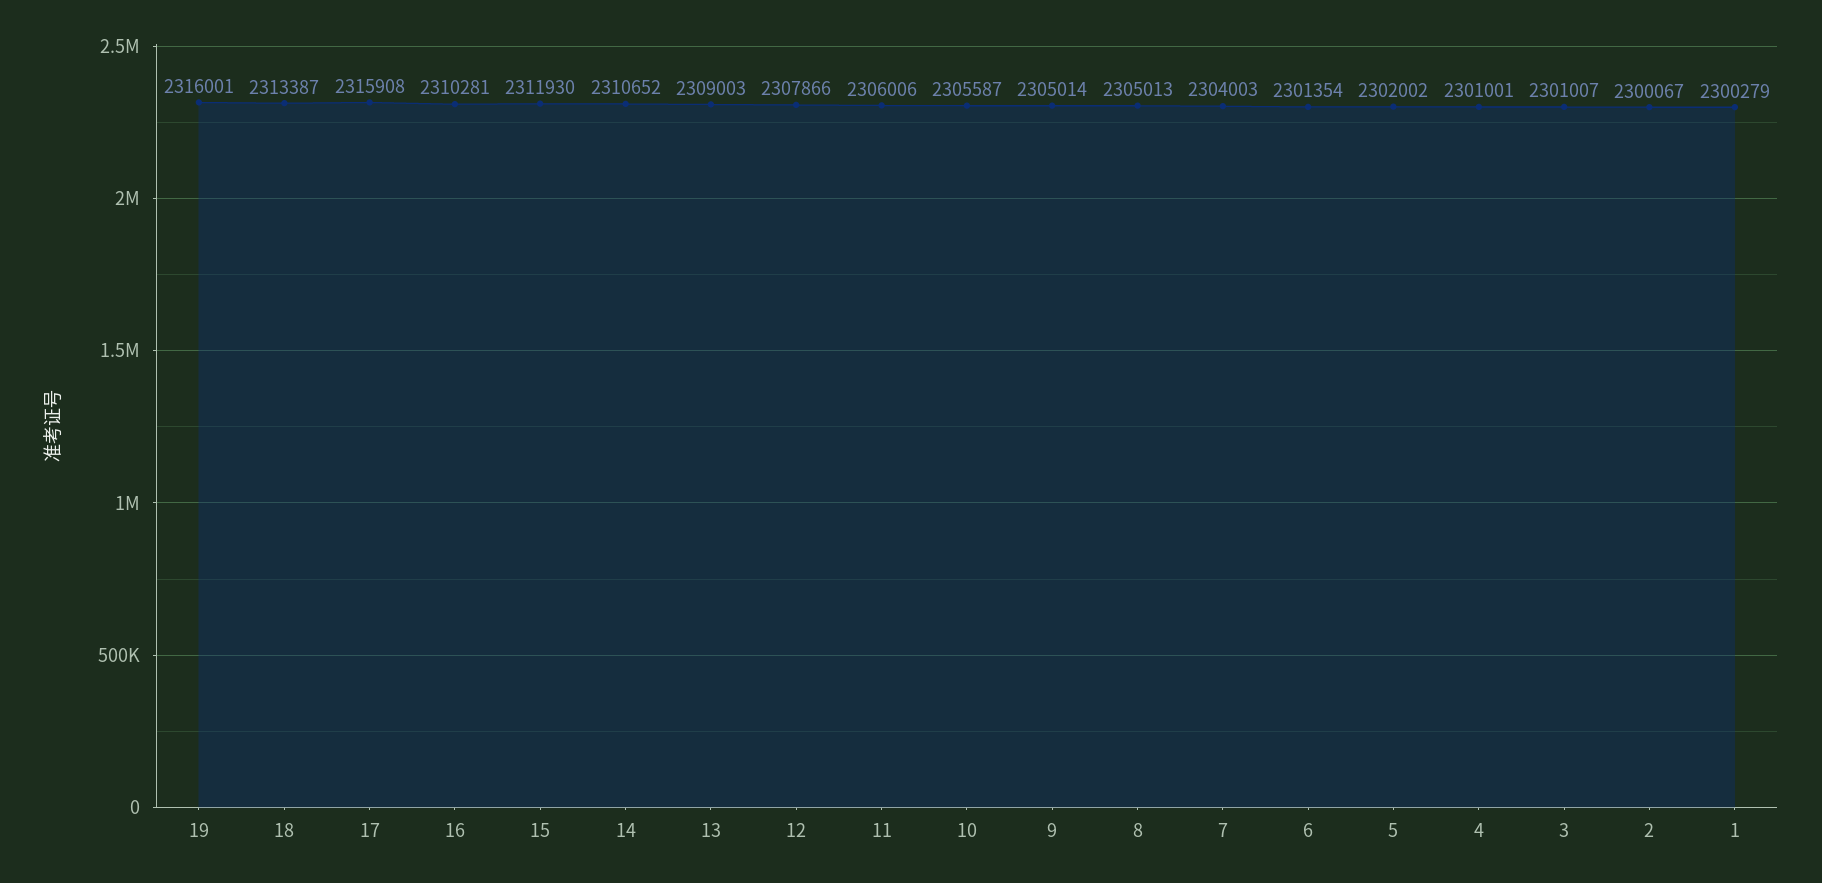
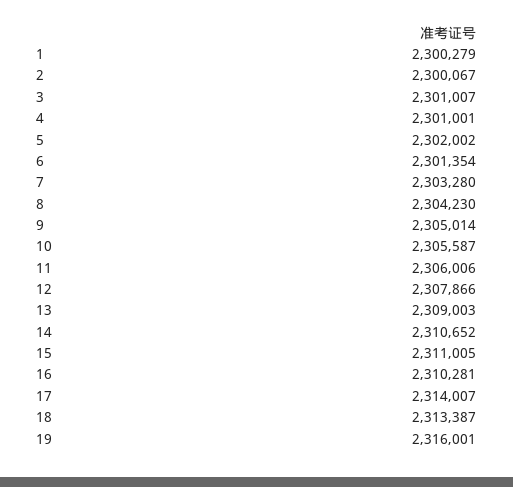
17: 2315908 -> 2314007
15: 2311930 -> 2311005
8: 2305013 -> 2304230
7: 2304003 -> 2303280

